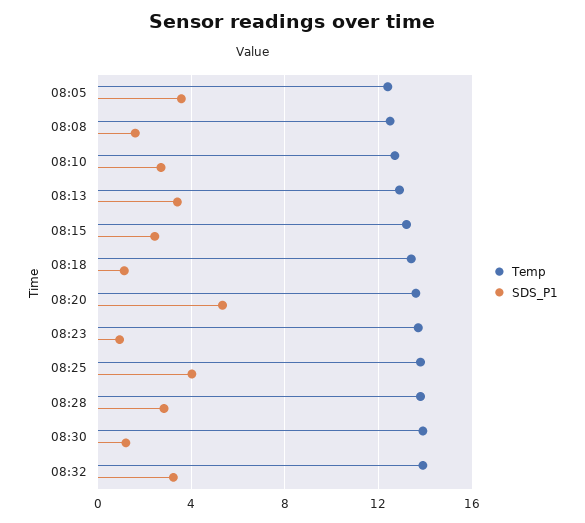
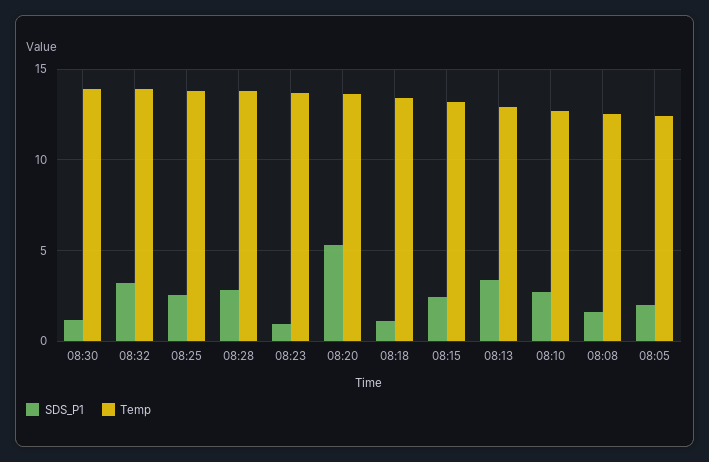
SDS_P1, 08:05: 3.5 -> 2
SDS_P1, 08:25: 4 -> 2.5

